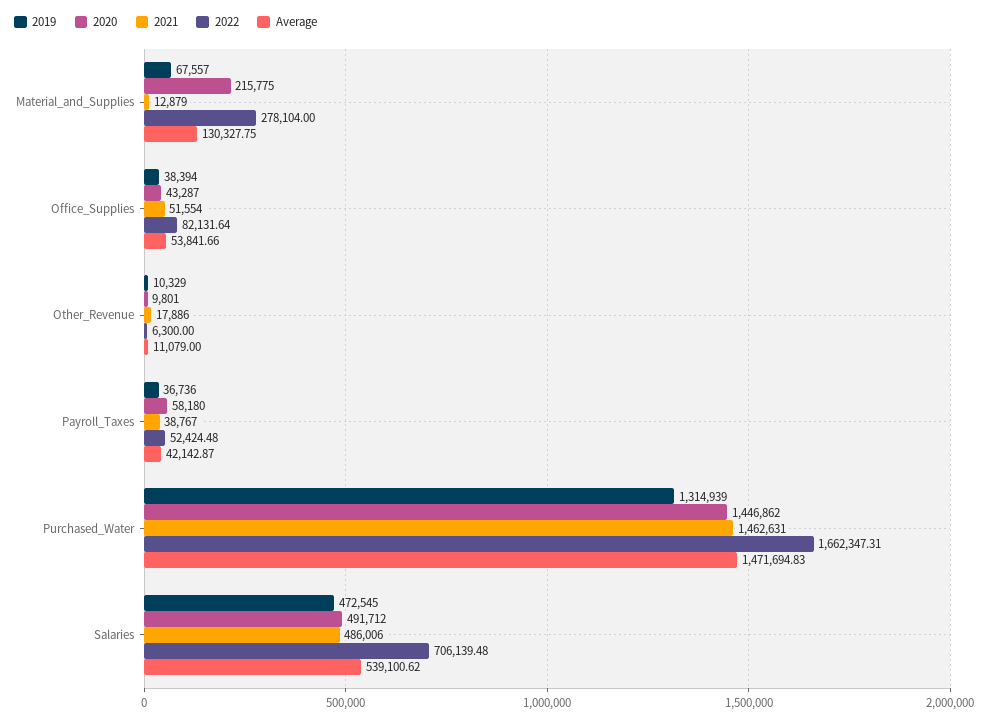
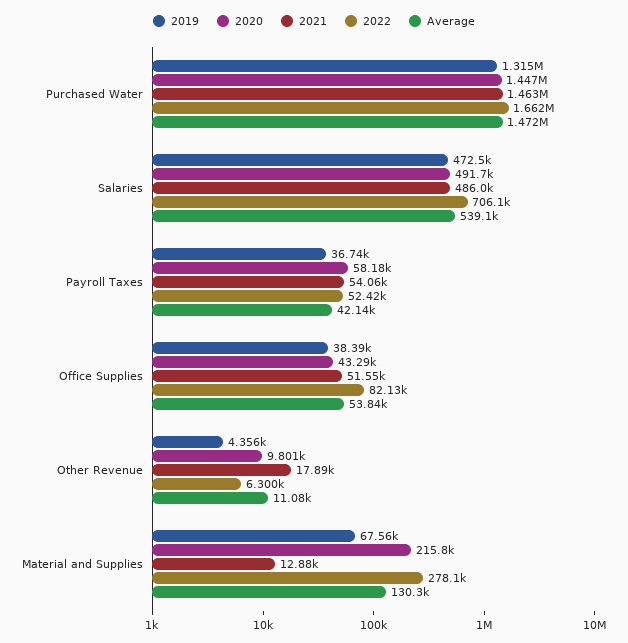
2019, Other_Revenue: 10329 -> 4356
2021, Payroll_Taxes: 38767 -> 54060

